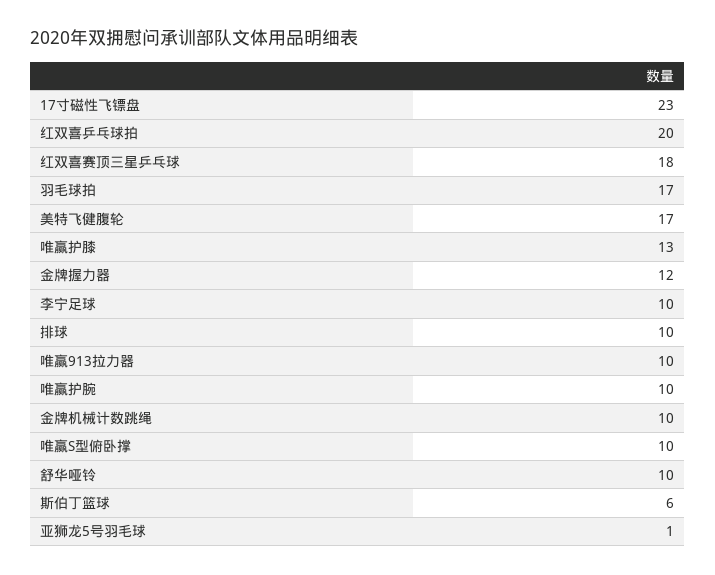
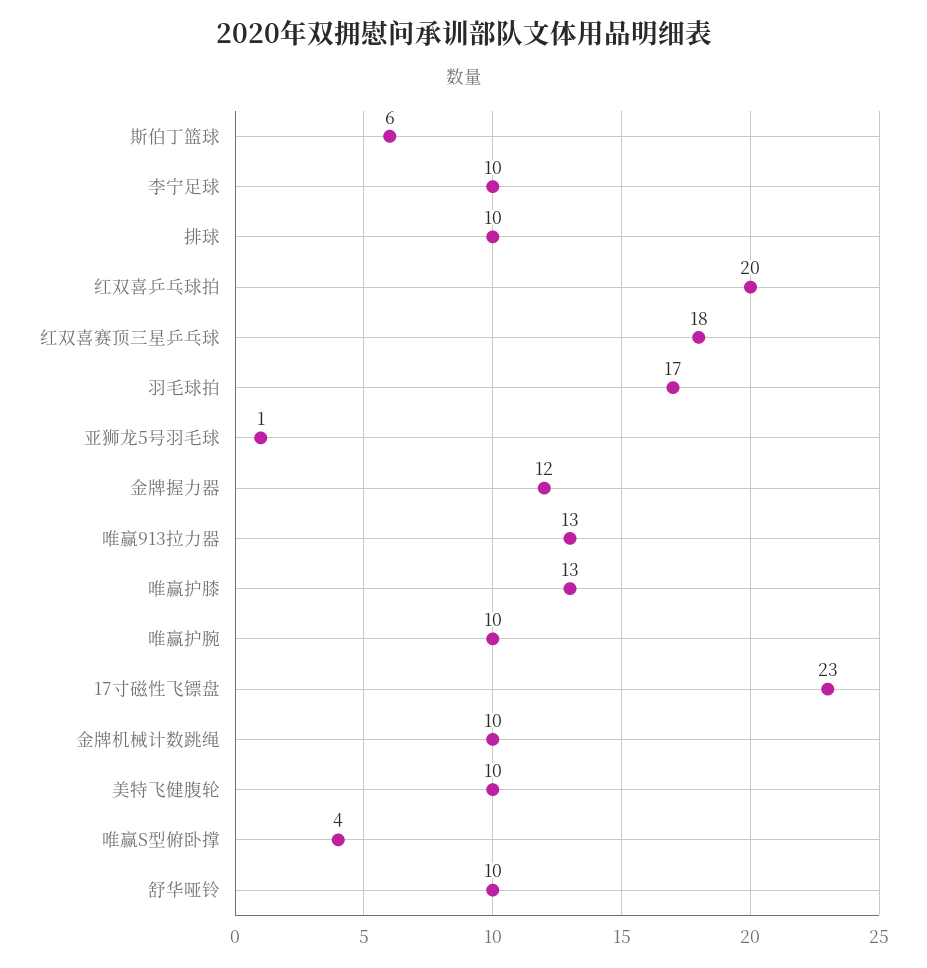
美特飞健腹轮: 17 -> 10
唯赢913拉力器: 10 -> 13
唯赢S型俯卧撑: 10 -> 4

